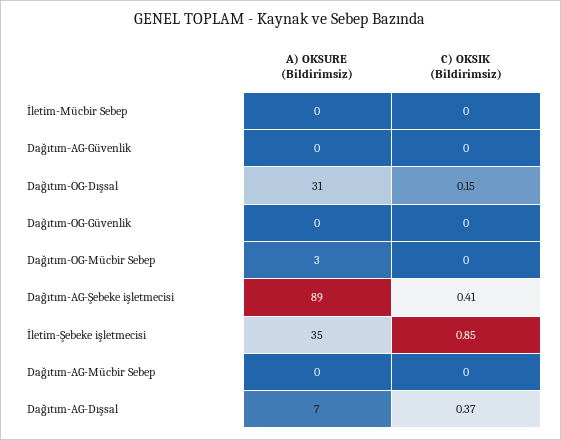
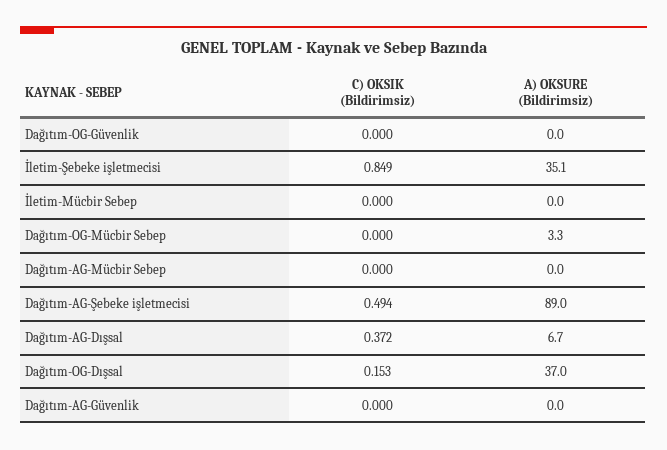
A) OKSURE (Bildirimsiz), Dağıtım-OG-Dışsal: 31 -> 37
C) OKSIK (Bildirimsiz), Dağıtım-AG-Şebeke işletmecisi: 0.41 -> 0.494

